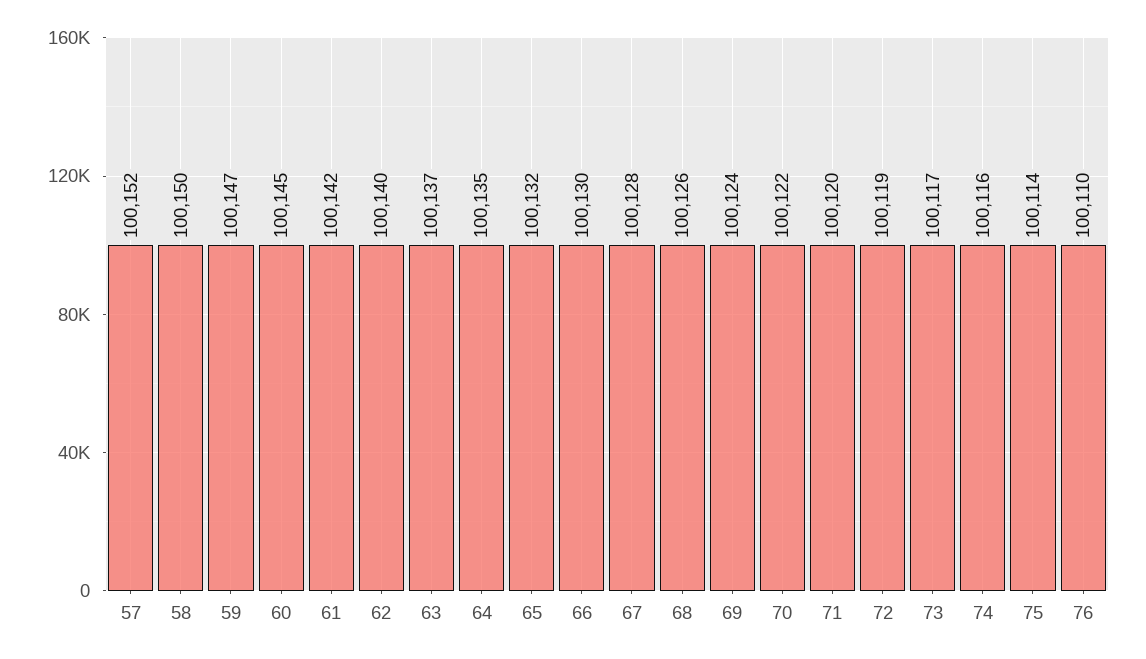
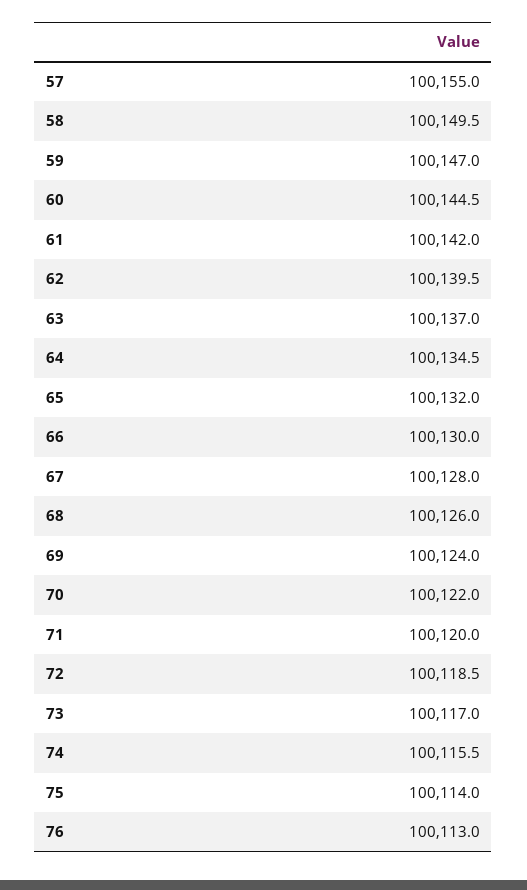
57: 100152 -> 100155
76: 100110 -> 100113

